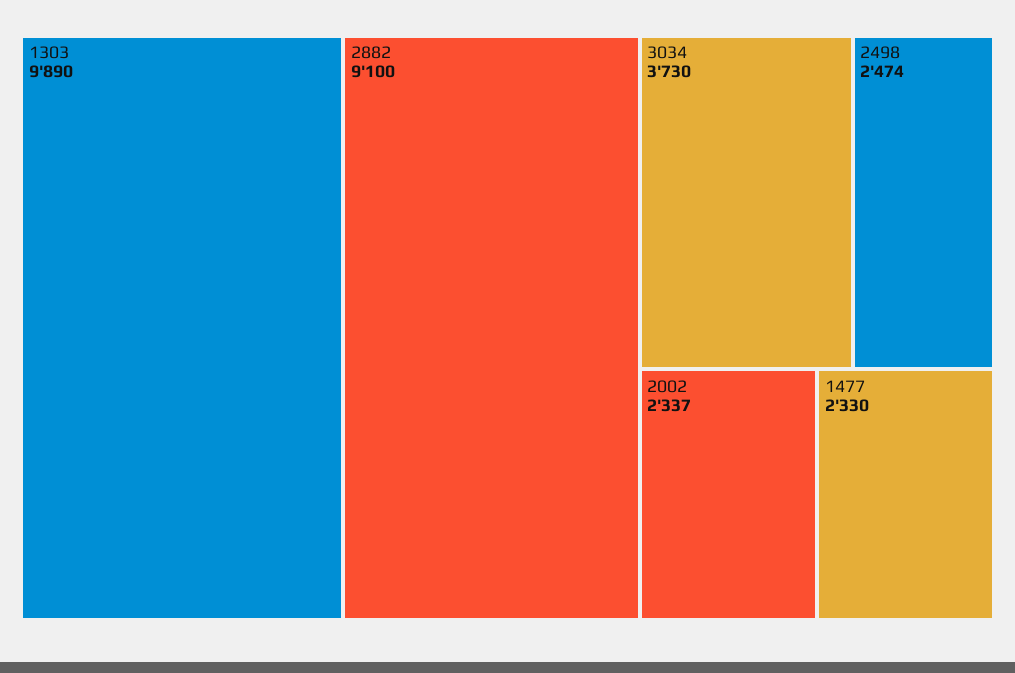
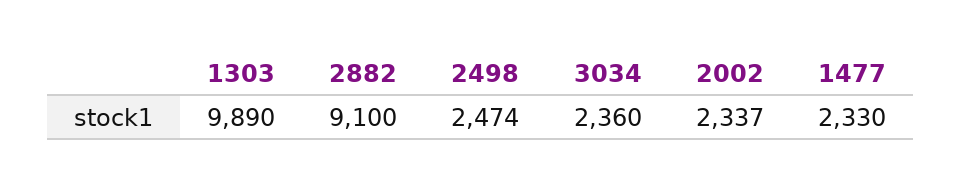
3034: 3730 -> 2360

